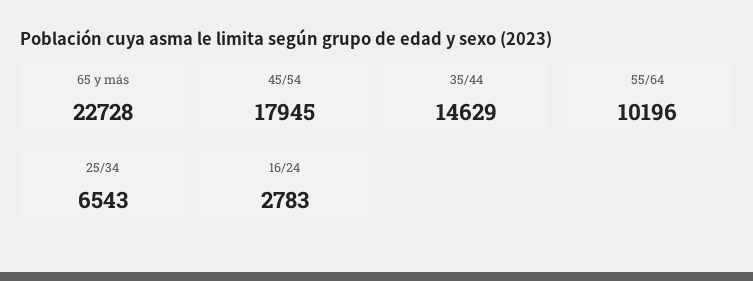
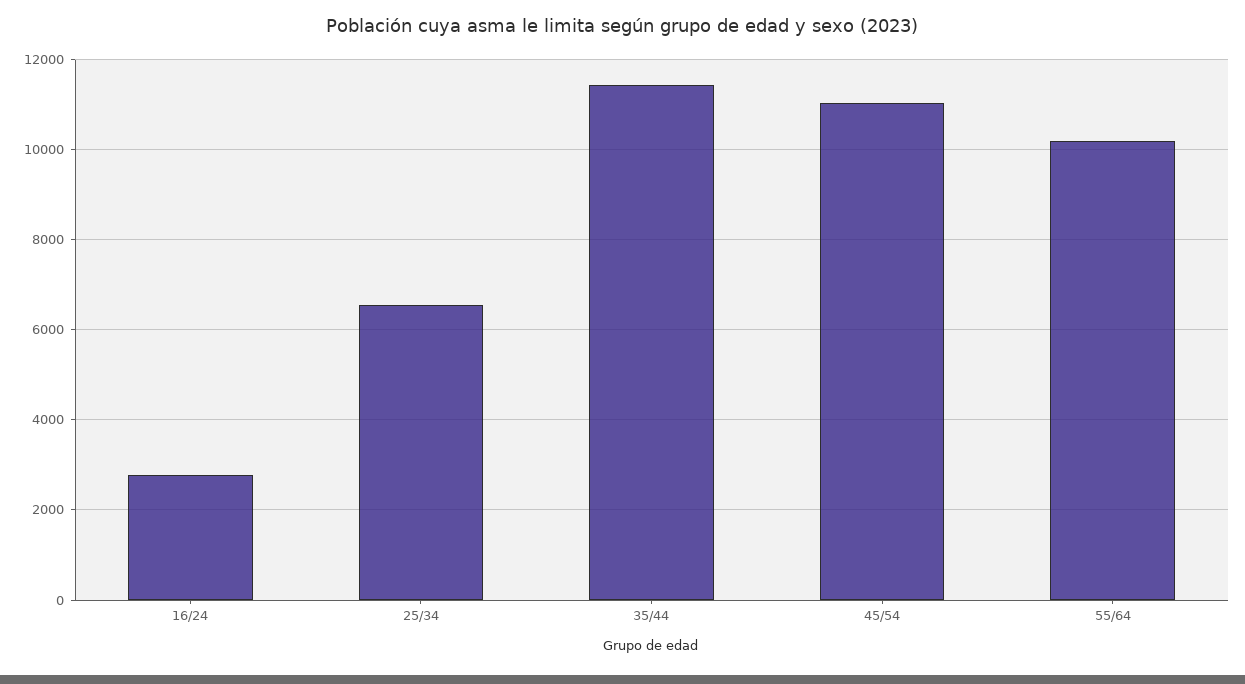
65 y más: 22728 -> none
45/54: 17945 -> 11000
35/44: 14629 -> 11400

